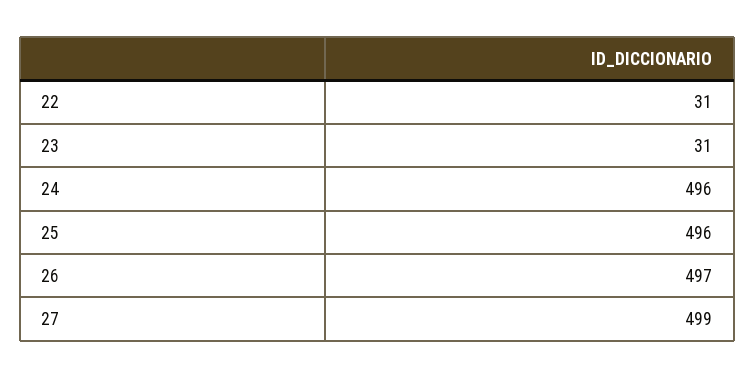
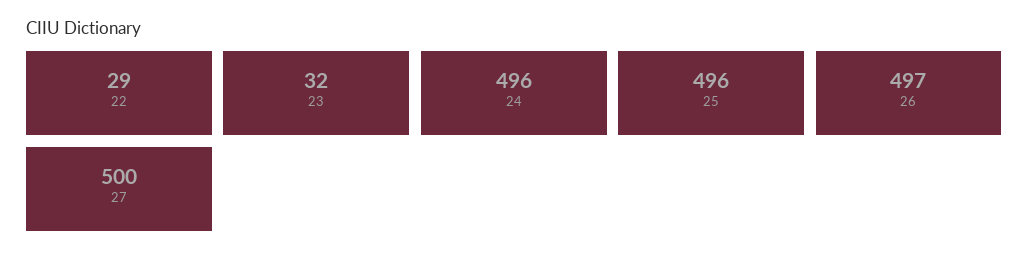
22: 31 -> 29
23: 31 -> 32
27: 499 -> 500

